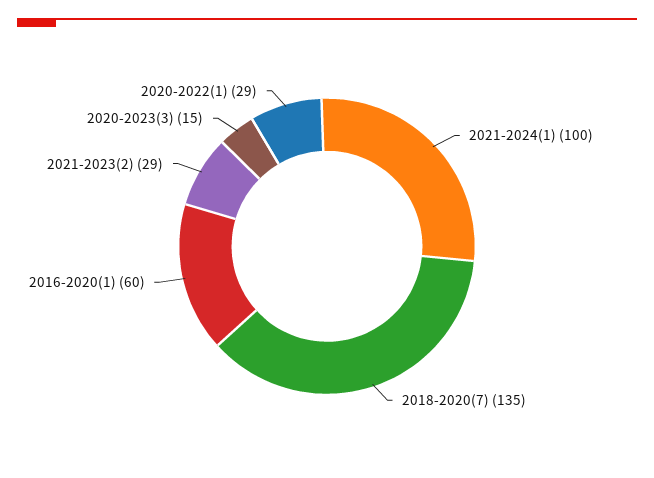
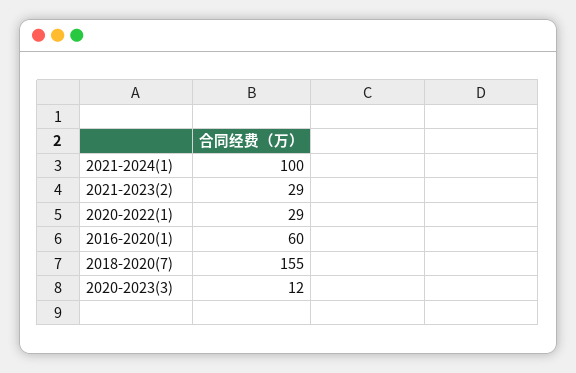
2018-2020(7): 135 -> 155
2020-2023(3): 15 -> 12

